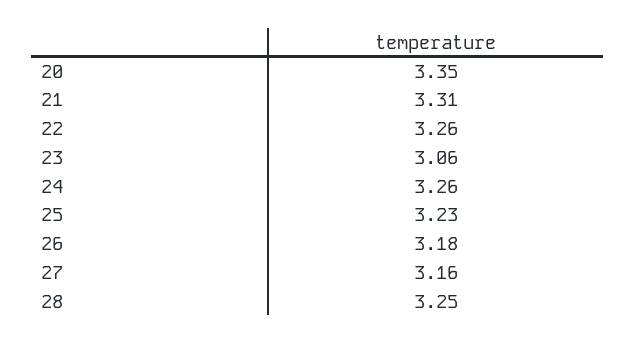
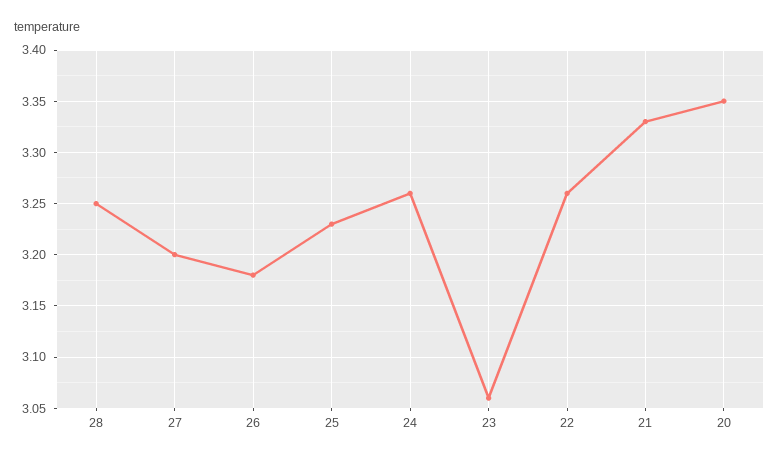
21: 3.31 -> 3.33
27: 3.16 -> 3.2

